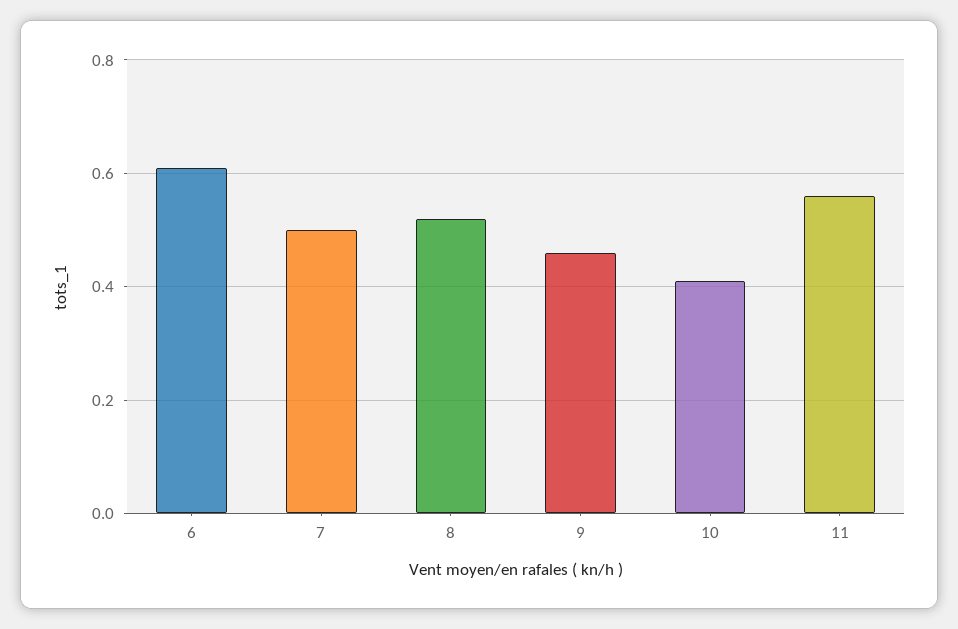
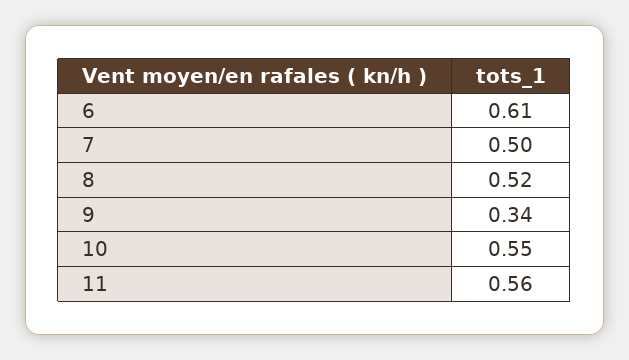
9: 0.45 -> 0.34
10: 0.4 -> 0.55

